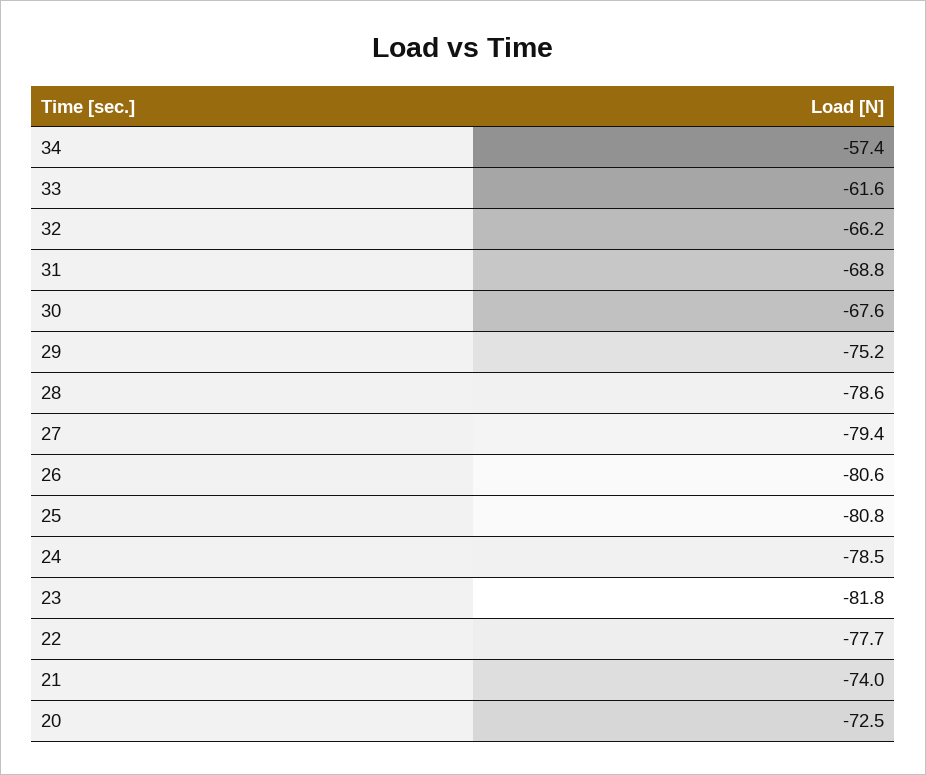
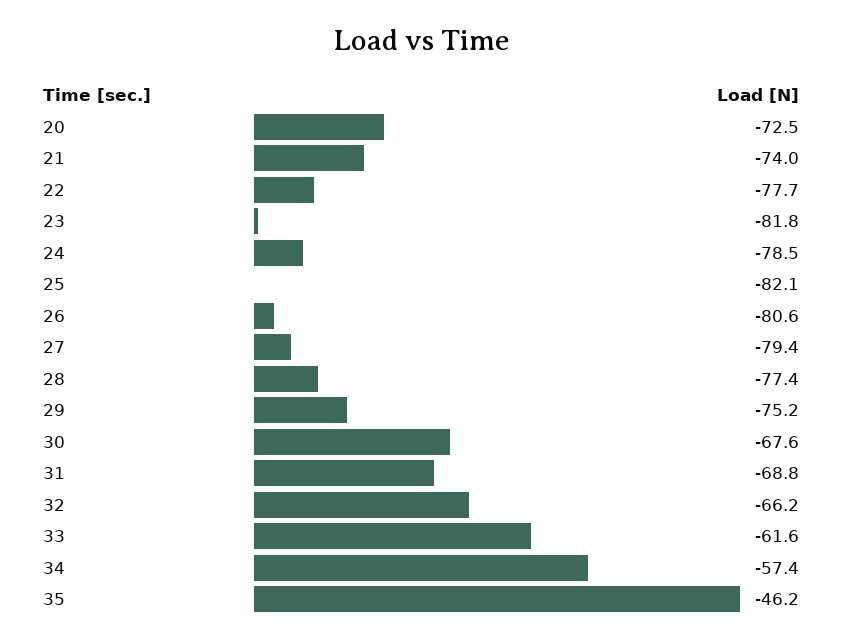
28: -78.6 -> -77.4
25: -80.8 -> -82.1
35: none -> -46.2

